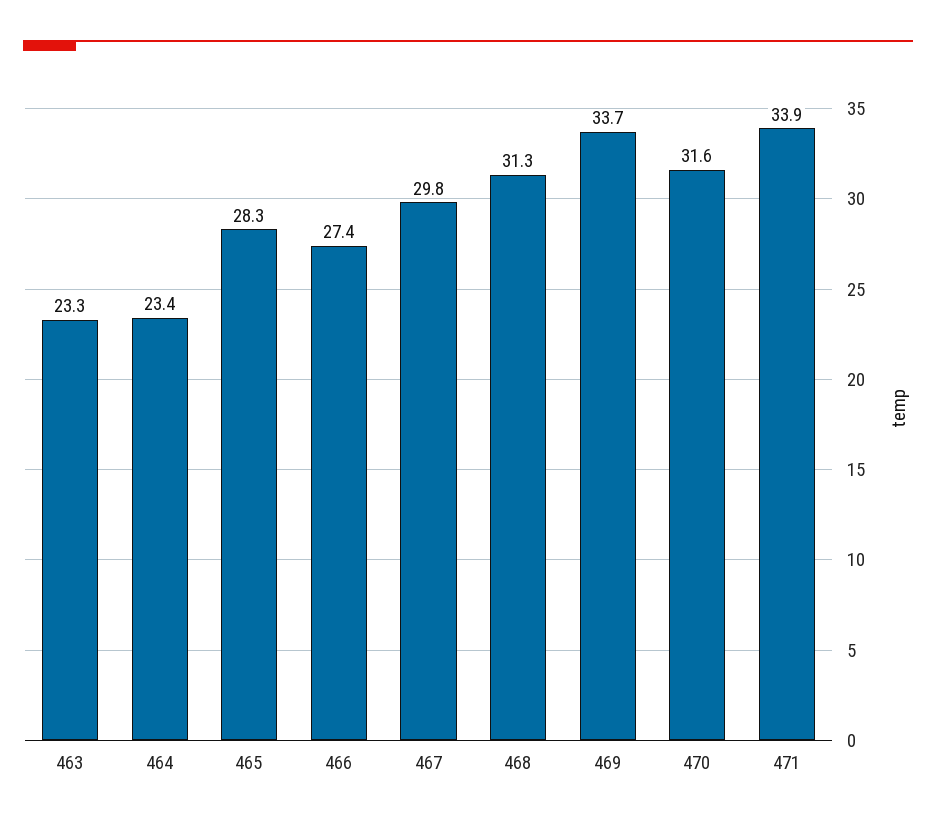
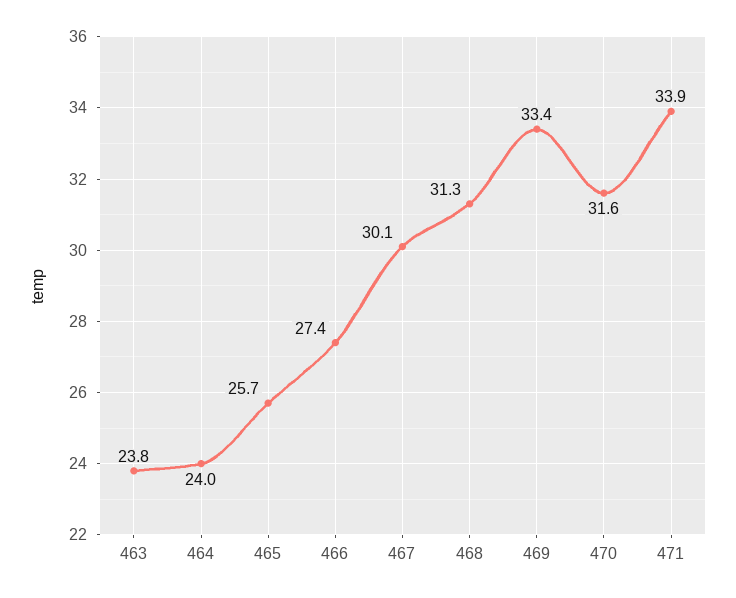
463: 23.3 -> 23.8
464: 23.4 -> 24
465: 28.3 -> 25.7
467: 29.8 -> 30.1
469: 33.7 -> 33.4

